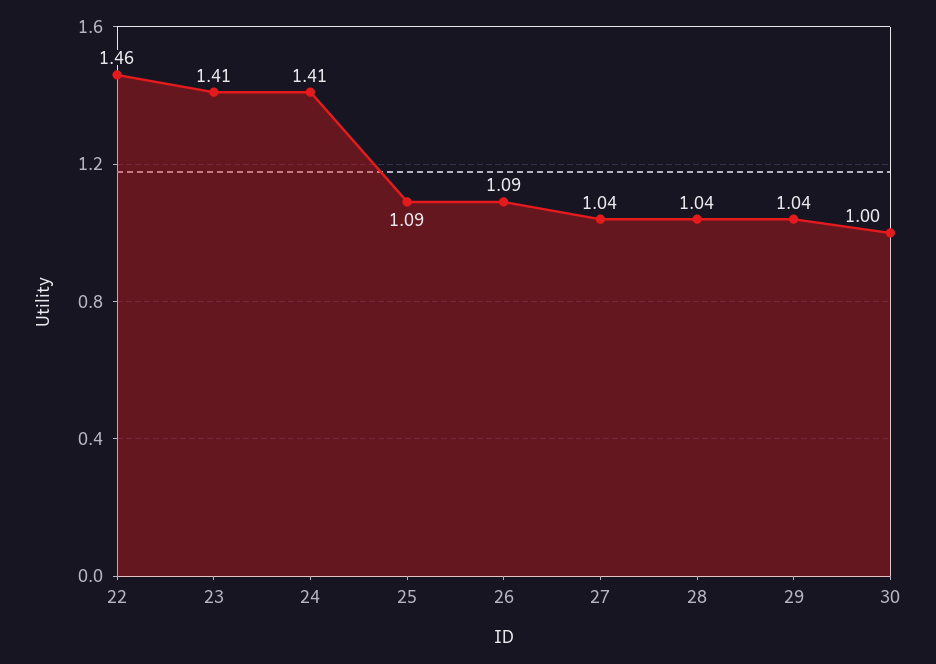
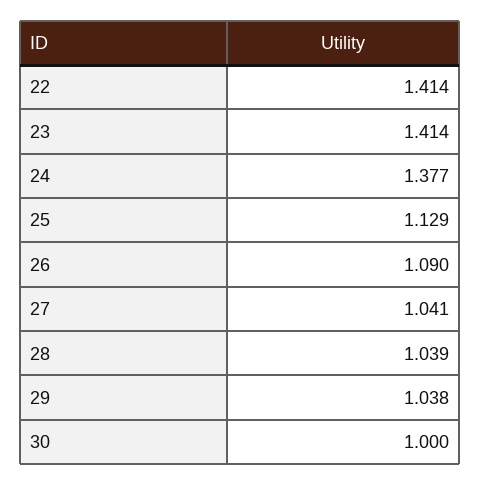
22: 1.46 -> 1.414
24: 1.41 -> 1.377
25: 1.09 -> 1.129

